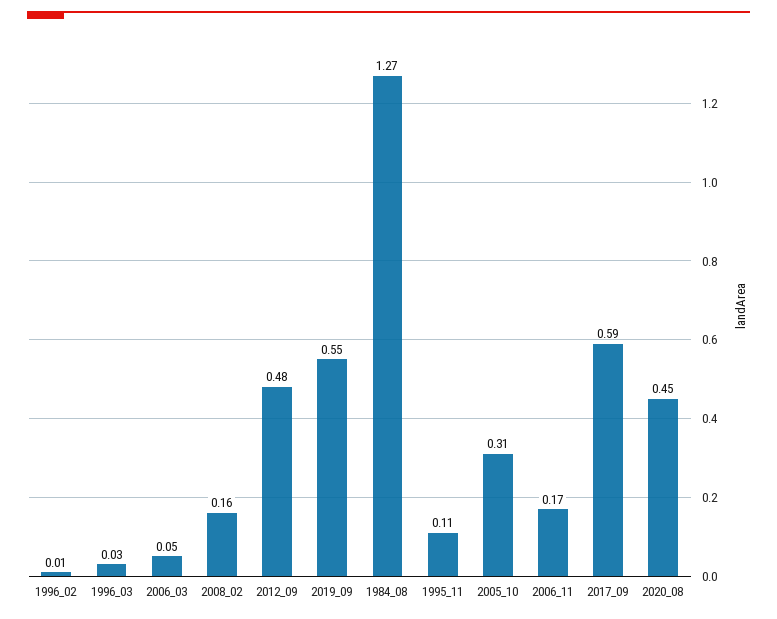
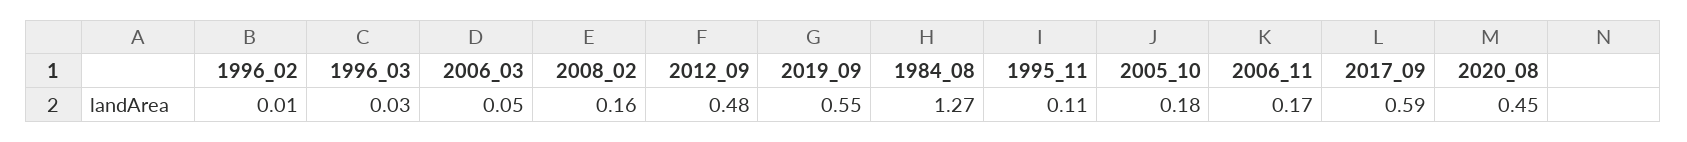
2005_10: 0.31 -> 0.18

